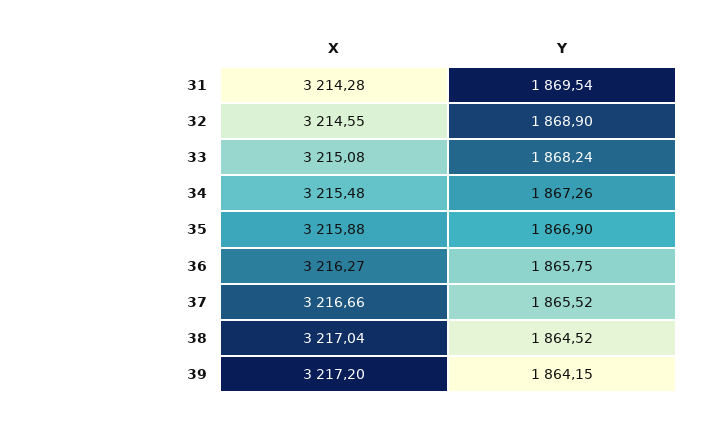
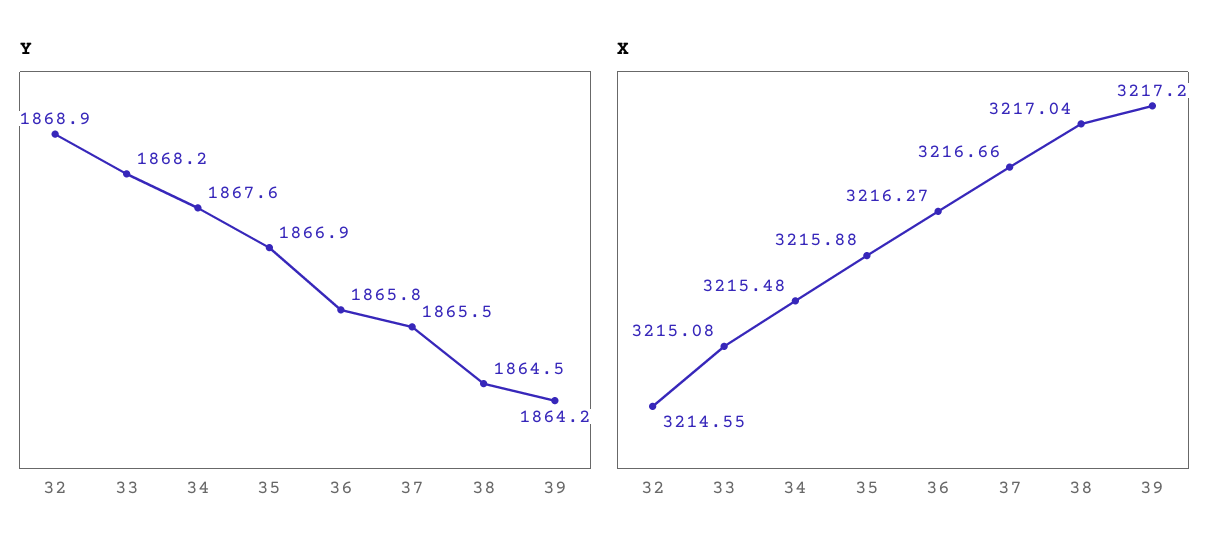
X, 31: 3214.28 -> none
Y, 31: 1869.54 -> none
Y, 34: 1867.26 -> 1867.6

